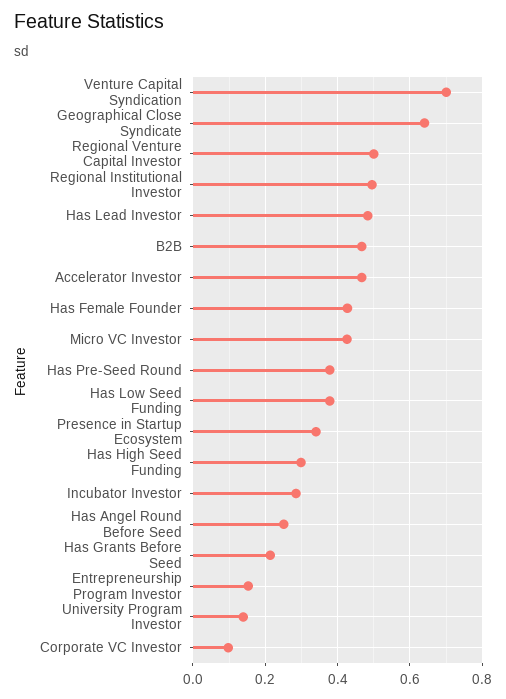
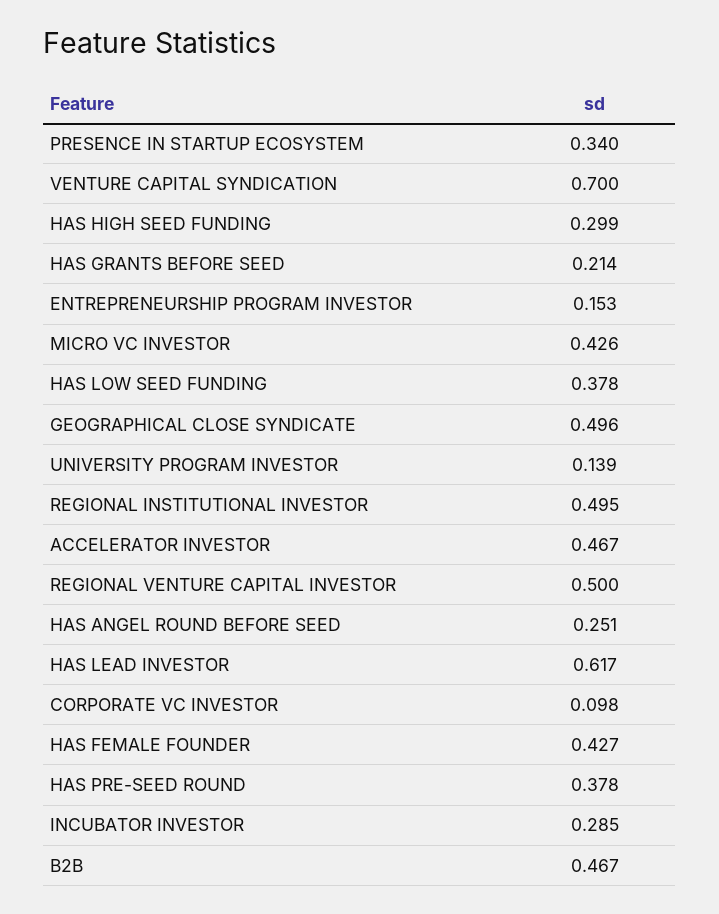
Geographical Close Syndicate: 0.64 -> 0.496
Has Lead Investor: 0.48 -> 0.617

